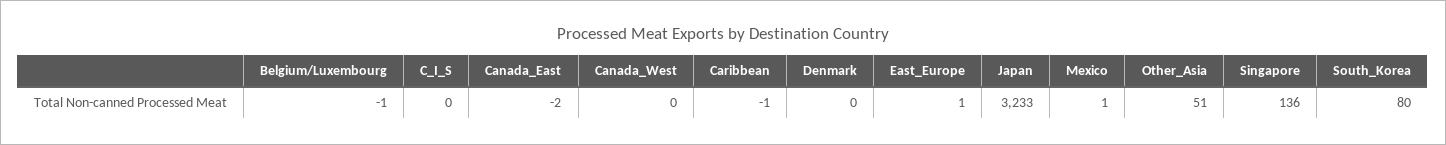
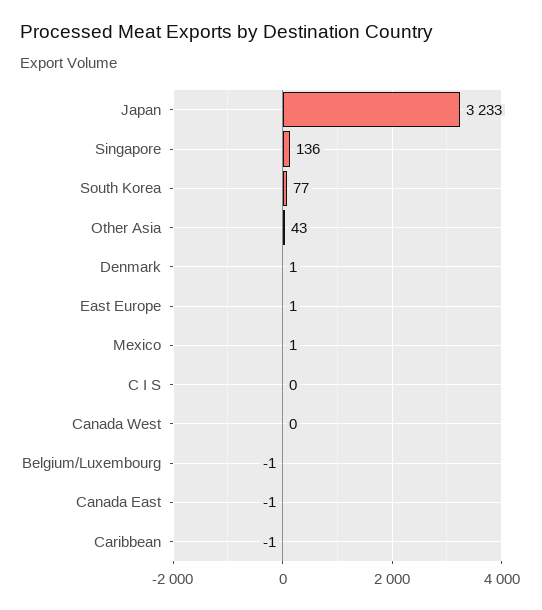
Canada_East: -2 -> -1
Denmark: 0 -> 1
Other_Asia: 51 -> 43
South_Korea: 80 -> 77

